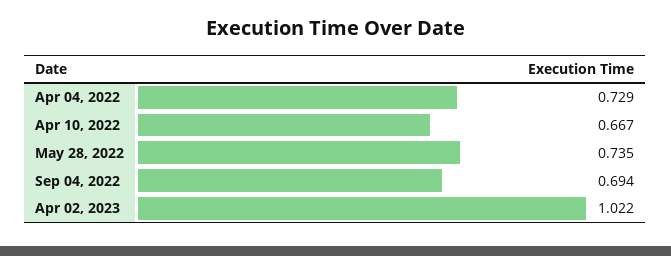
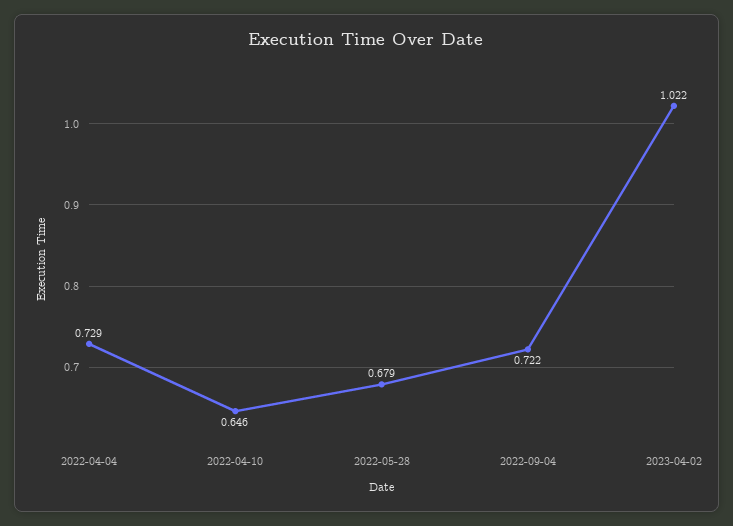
Apr 10, 2022: 0.667 -> 0.646
May 28, 2022: 0.735 -> 0.679
Sep 04, 2022: 0.694 -> 0.722

